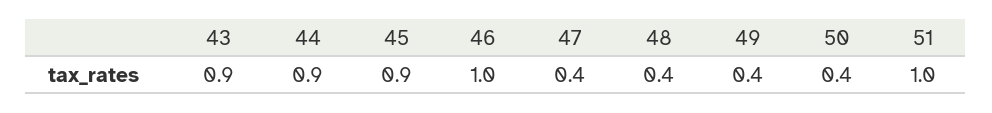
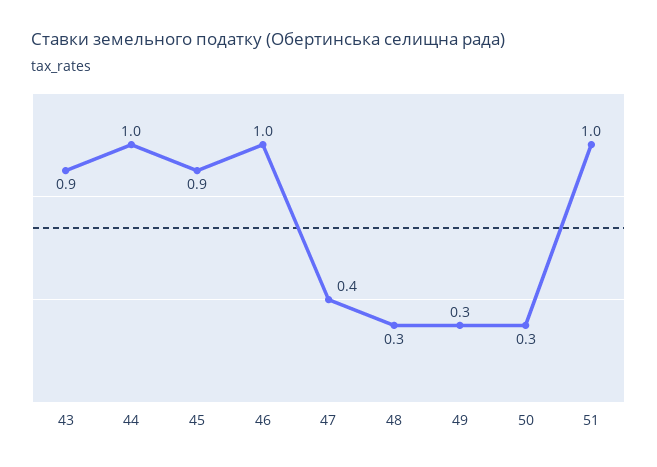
44: 0.9 -> 1
48: 0.4 -> 0.3
49: 0.4 -> 0.3
50: 0.4 -> 0.3

